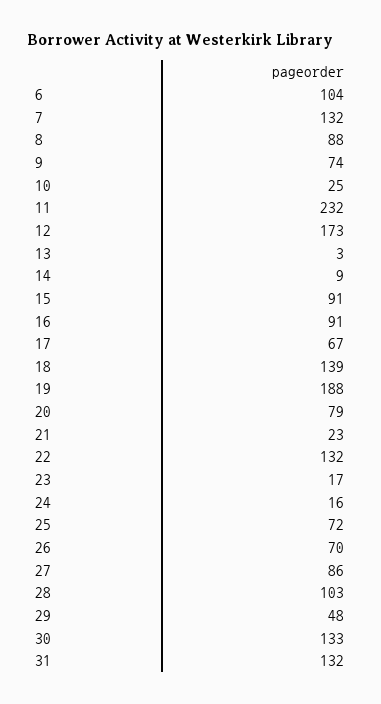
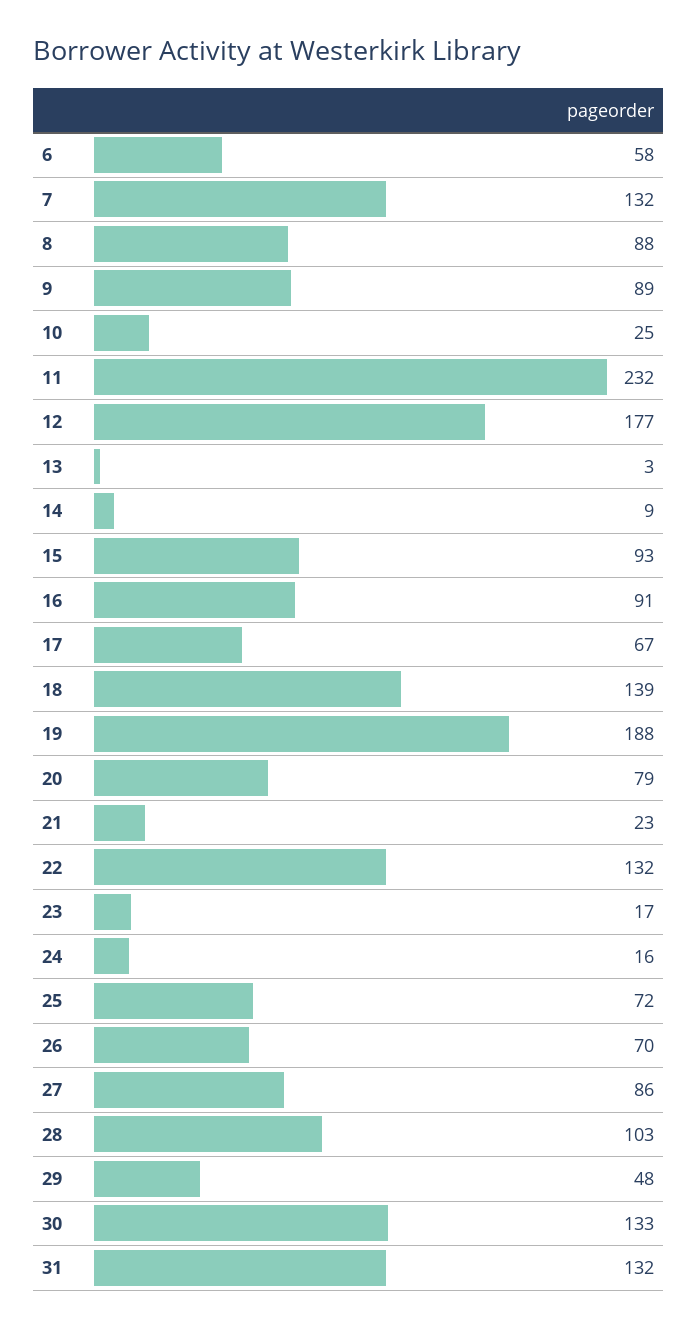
6: 104 -> 58
9: 74 -> 89
12: 173 -> 177
15: 91 -> 93

